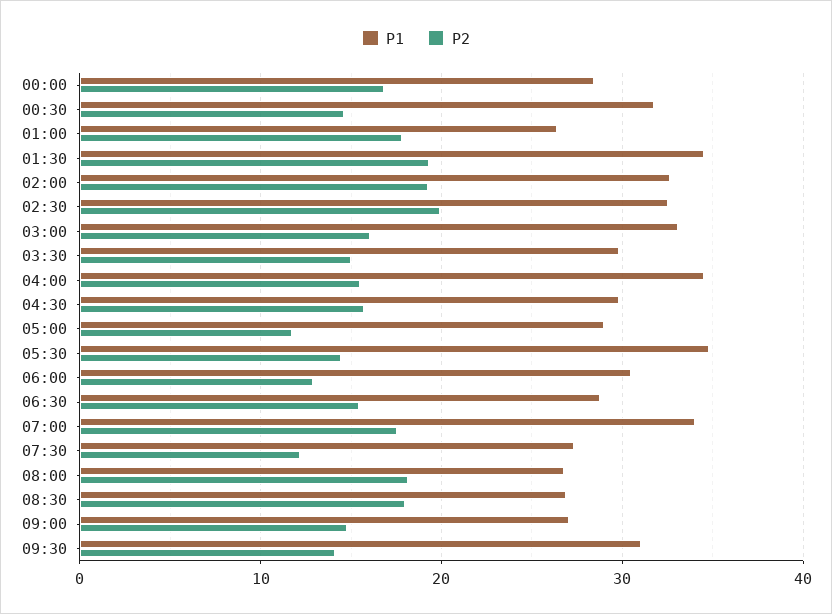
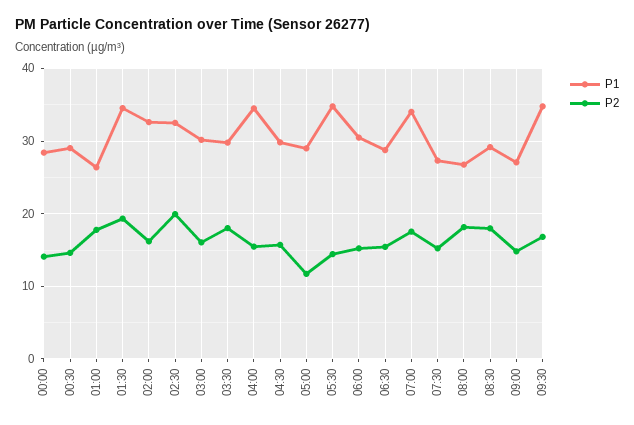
P2, 00:00: 17 -> 14
P1, 00:30: 32 -> 29
P2, 02:00: 19 -> 16
P1, 03:00: 33 -> 30
P2, 03:30: 15 -> 18
P2, 06:00: 13 -> 15
P2, 07:30: 12 -> 15
P1, 08:30: 27 -> 29
P1, 09:30: 31 -> 35
P2, 09:30: 14 -> 17

